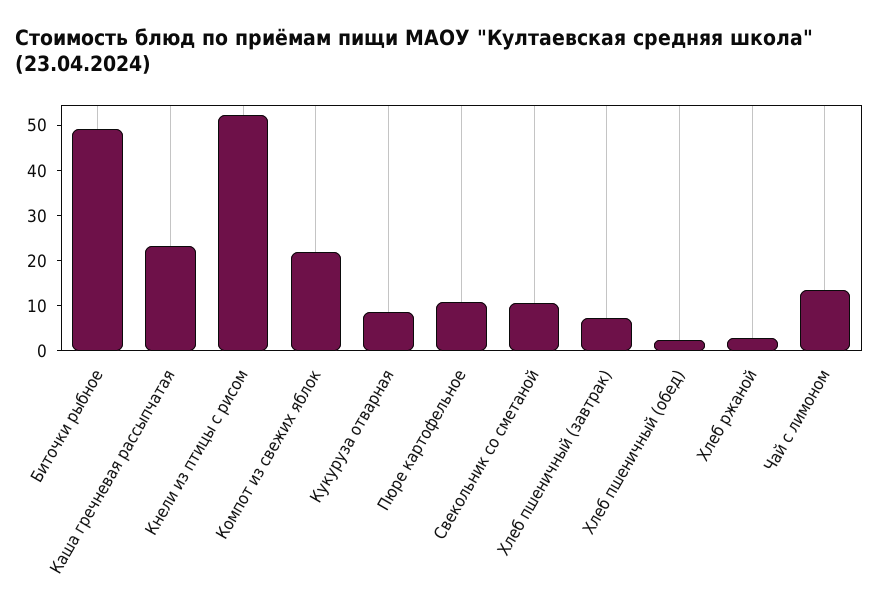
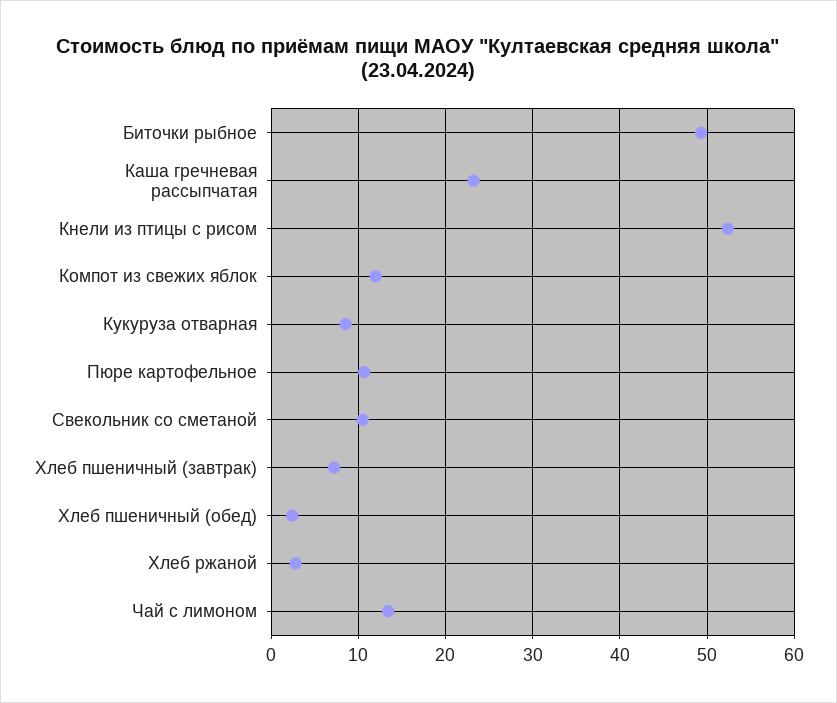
Компот из свежих яблок: 22 -> 12

